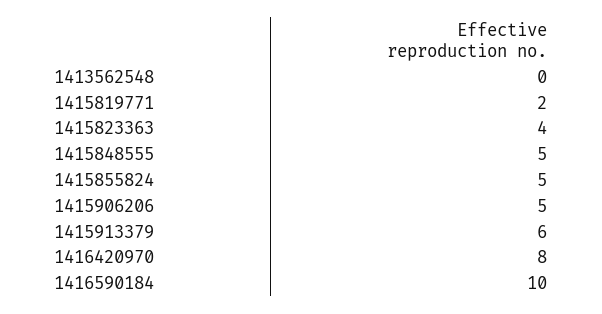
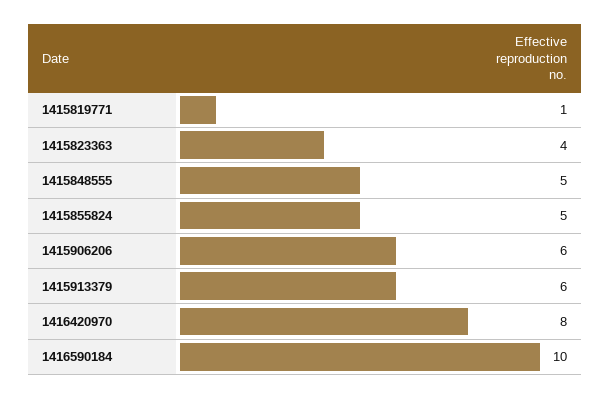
1413562548: 0 -> none
1415819771: 2 -> 1
1415906206: 5 -> 6

